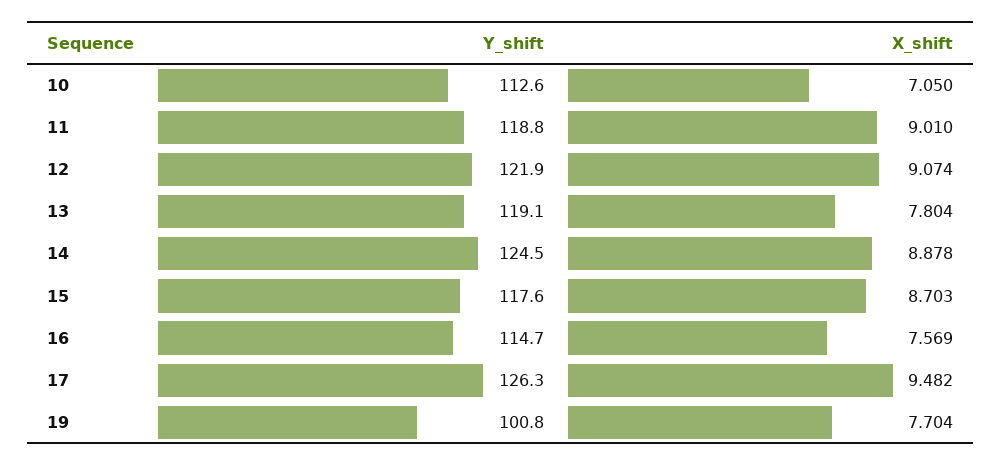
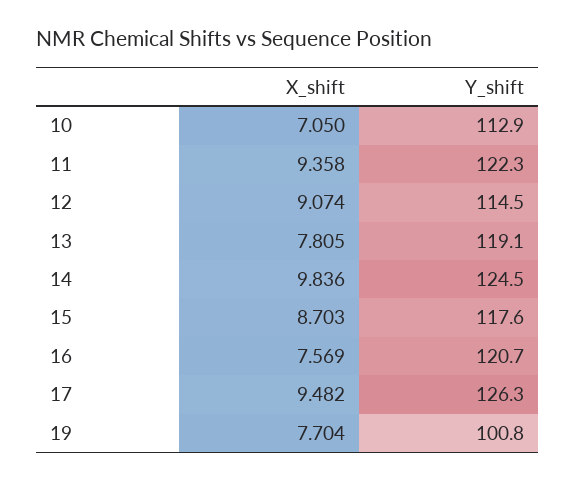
Y_shift, 10: 112.6 -> 112.9
Y_shift, 11: 118.8 -> 122.3
X_shift, 11: 9.01 -> 9.358
Y_shift, 12: 121.9 -> 114.5
X_shift, 13: 7.804 -> 7.805
X_shift, 14: 8.878 -> 9.836
Y_shift, 16: 114.7 -> 120.7

